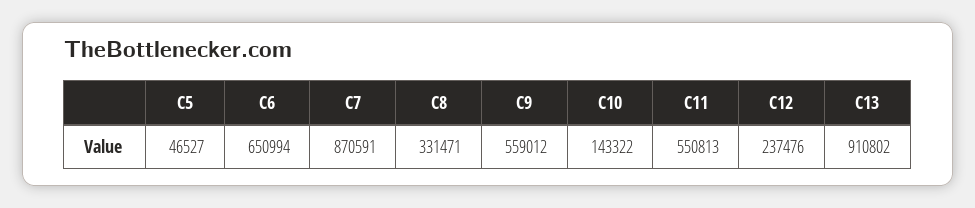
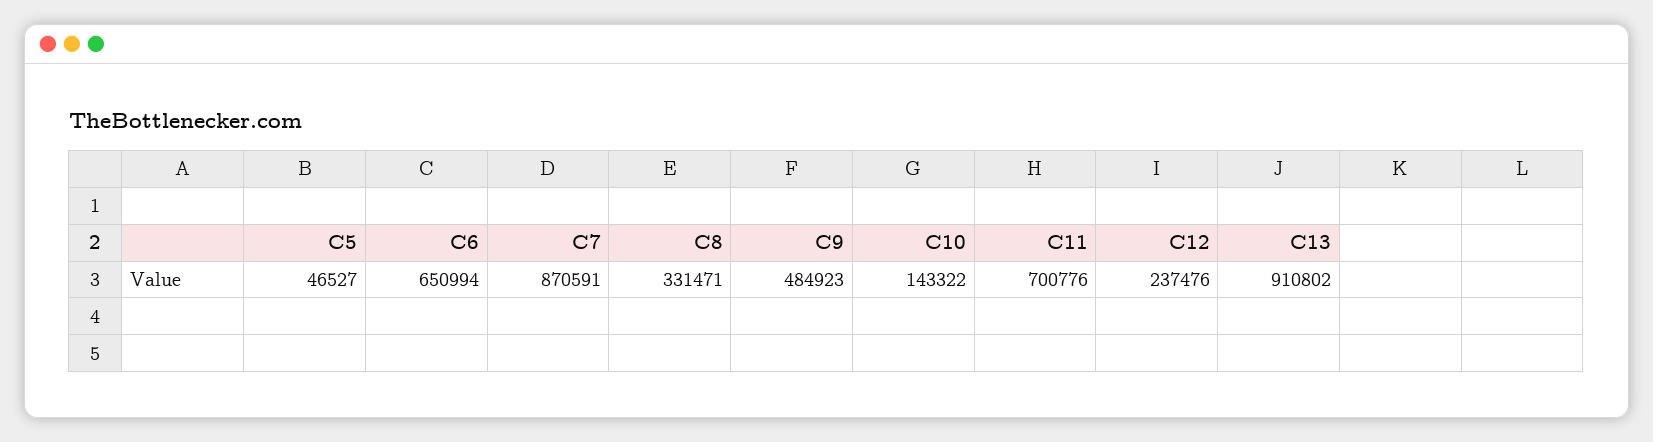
C9: 559012 -> 484923
C11: 550813 -> 700776

